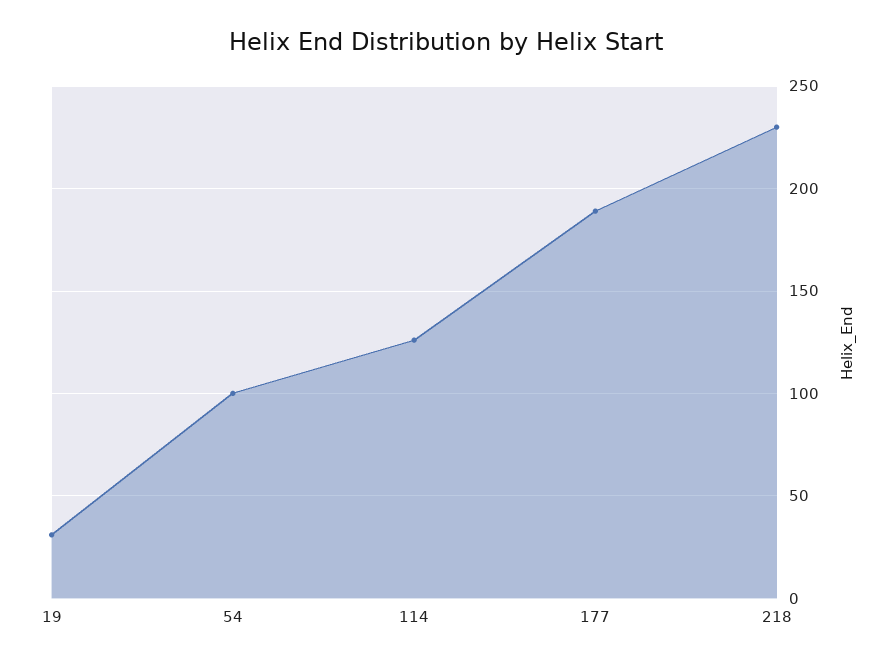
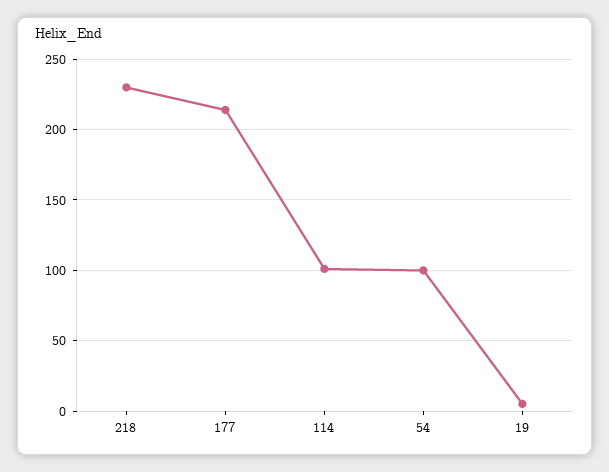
19: 30 -> 5
114: 125 -> 100
177: 190 -> 215

